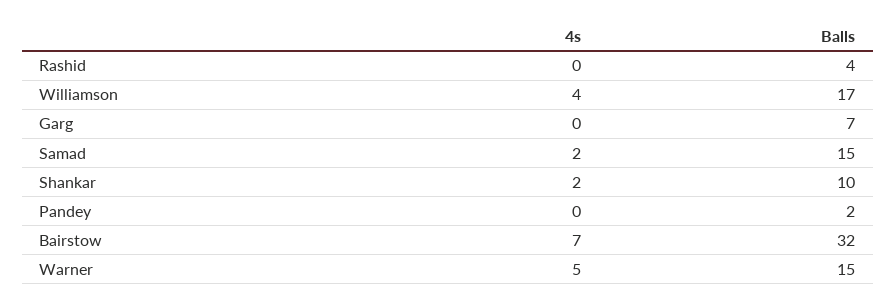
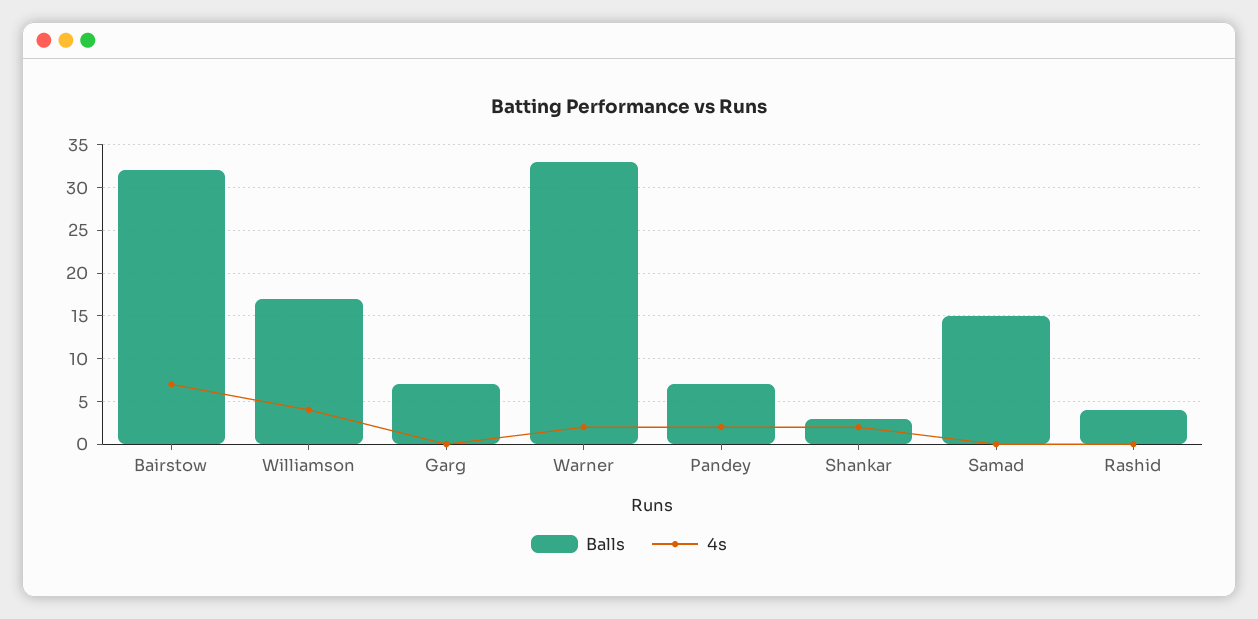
4s, Samad: 2 -> 0
Balls, Shankar: 10 -> 3
4s, Pandey: 0 -> 2
Balls, Pandey: 2 -> 7
4s, Warner: 5 -> 2
Balls, Warner: 15 -> 33

